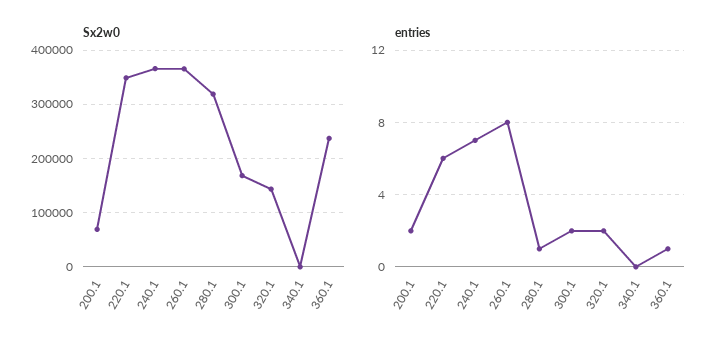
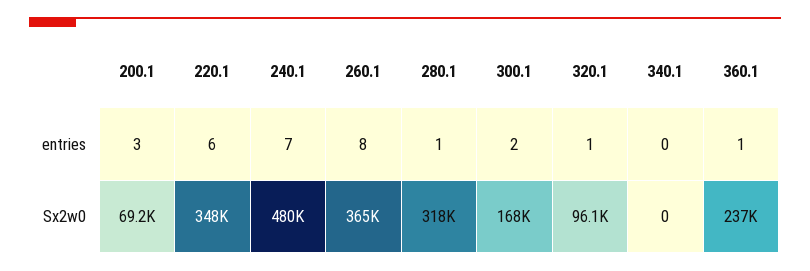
Sx2w0, 240.1: 360000 -> 480000
Sx2w0, 320.1: 140000 -> 96100
entries, 200.1: 2 -> 3
entries, 320.1: 2 -> 1

